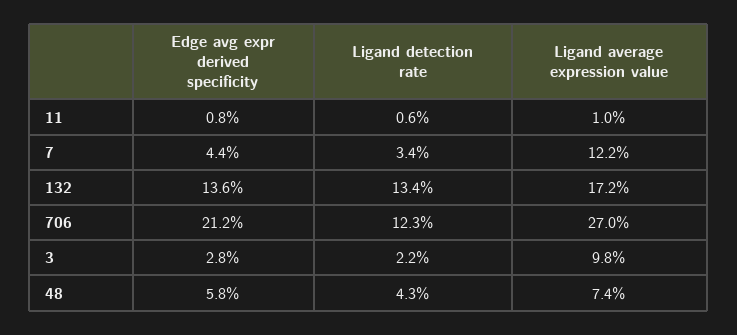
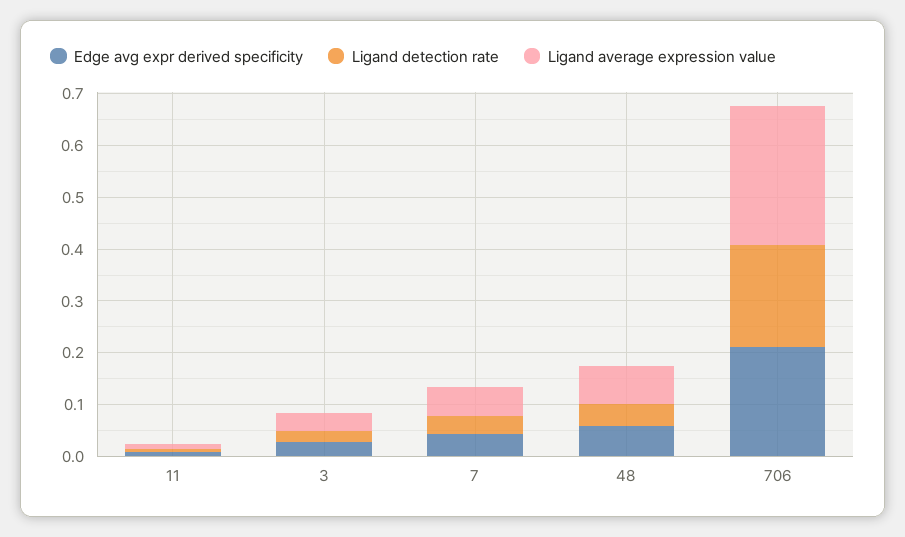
Ligand average expression value, 7: 0.122 -> 0.06
Edge avg expr derived specificity, 132: 0.136 -> none
Ligand detection rate, 132: 0.134 -> none
Ligand average expression value, 132: 0.172 -> none
Ligand detection rate, 706: 0.123 -> 0.2
Ligand average expression value, 3: 0.098 -> 0.04

